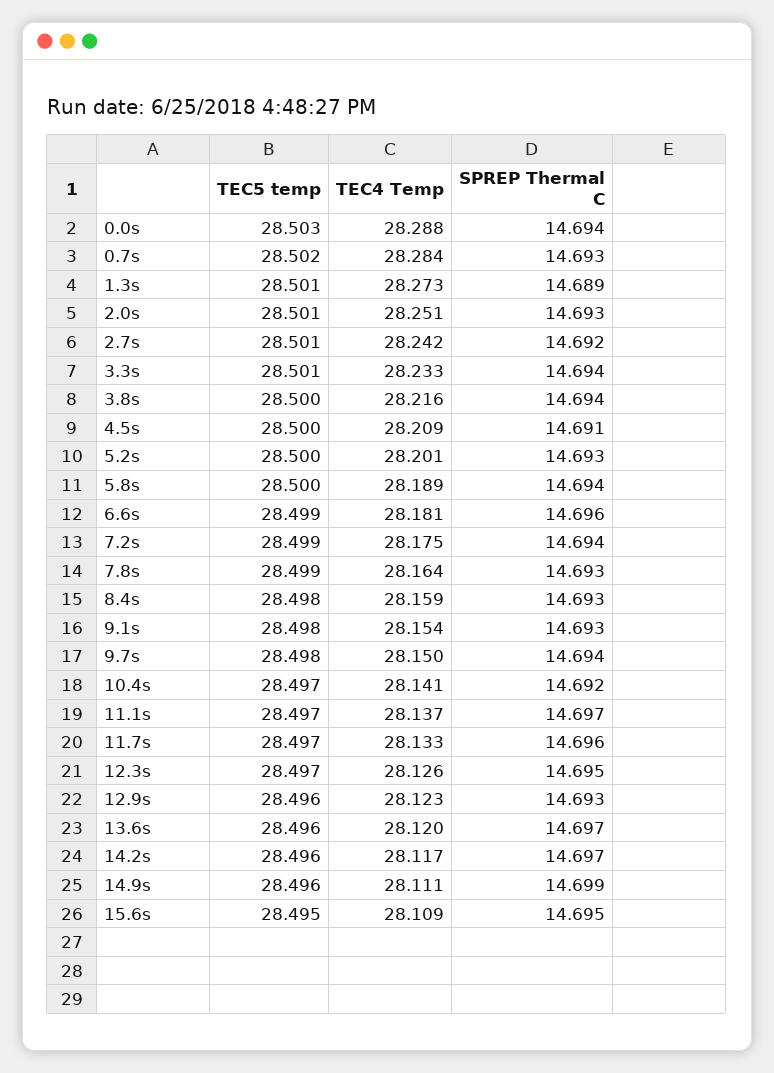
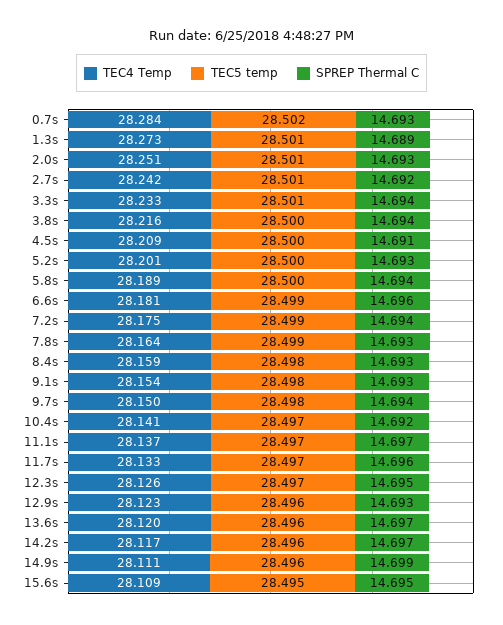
TEC5 temp, 0.0s: 28.503 -> none
TEC4 Temp, 0.0s: 28.288 -> none
SPREP Thermal C, 0.0s: 14.694 -> none

